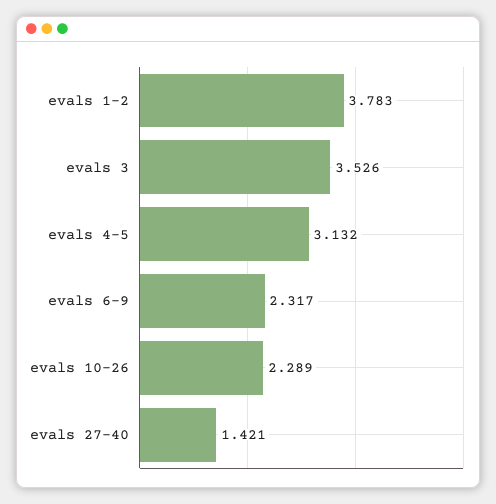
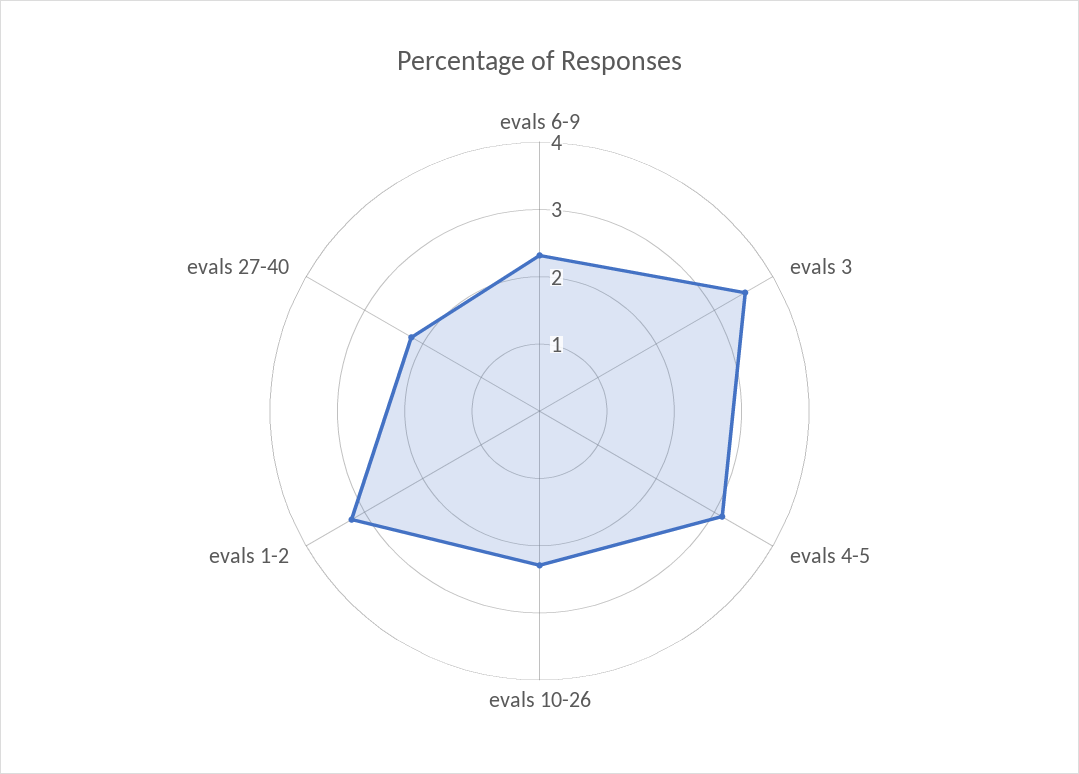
evals 1-2: 3.783 -> 3.2
evals 27-40: 1.421 -> 2.2

